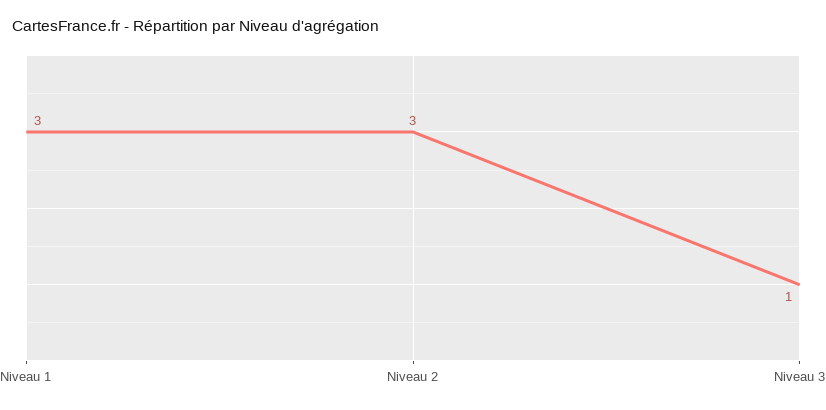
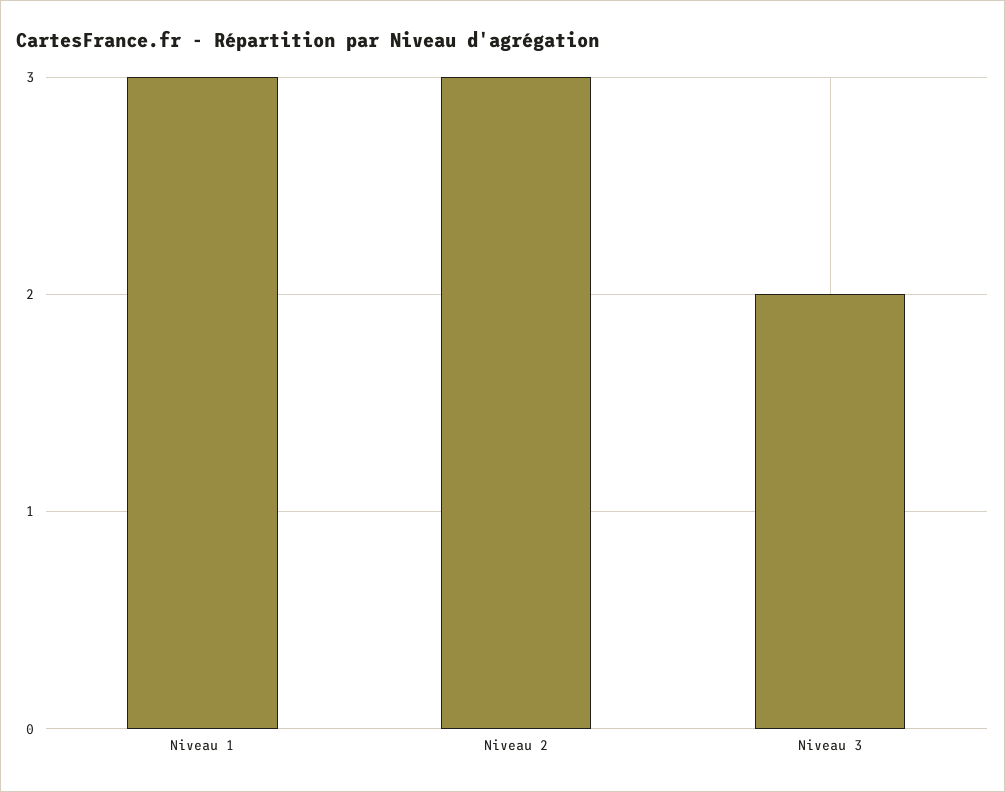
Niveau 3: 1 -> 2

